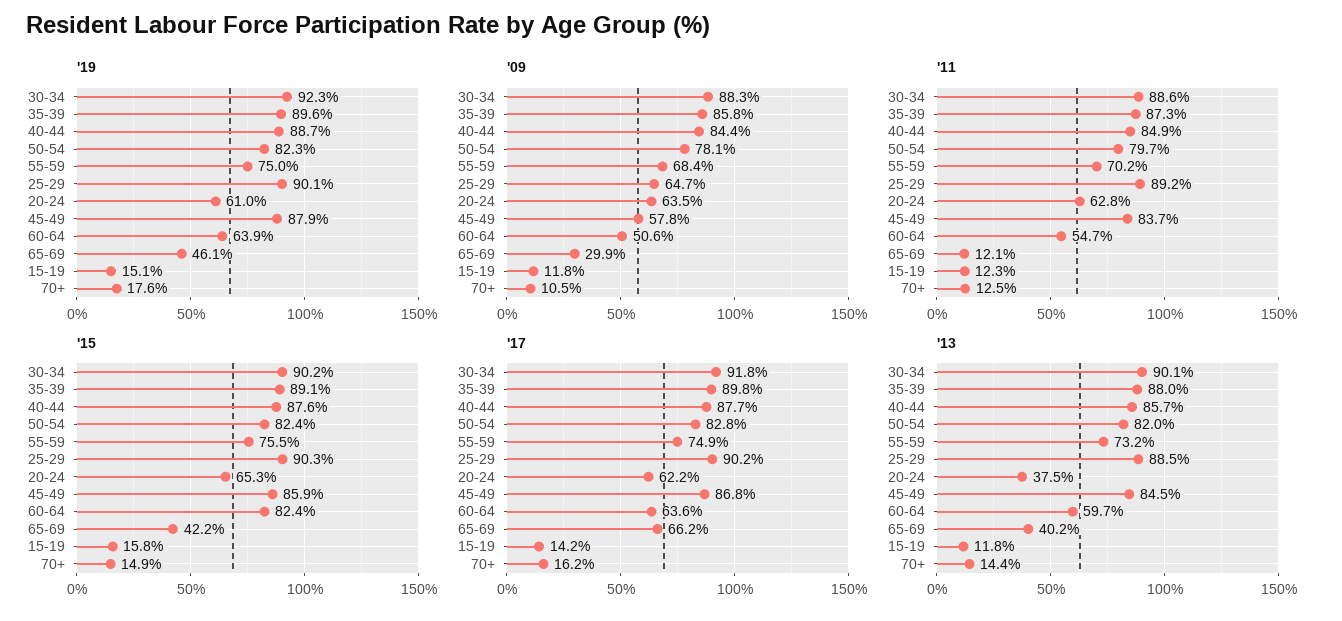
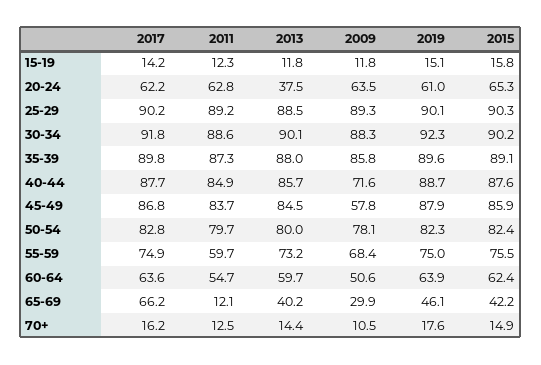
'09, 40-44: 84.4 -> 71.6
'09, 25-29: 64.7 -> 89.3
'11, 55-59: 70.2 -> 59.7
'15, 60-64: 82.4 -> 62.4
'13, 50-54: 82 -> 80

